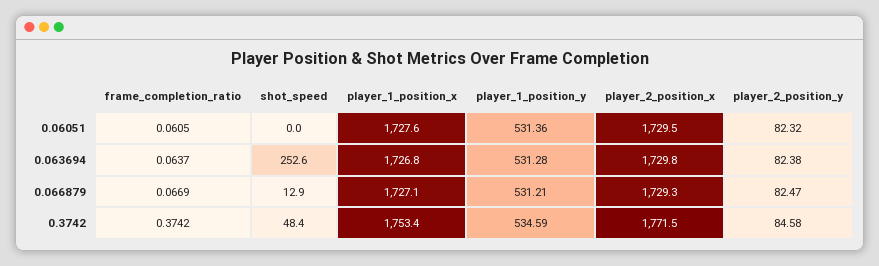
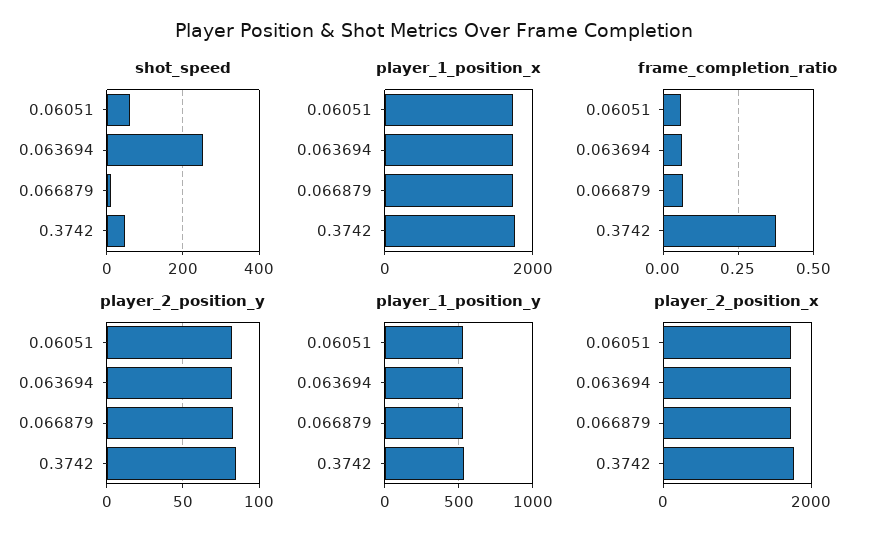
shot_speed, 0.06051: 0 -> 60

